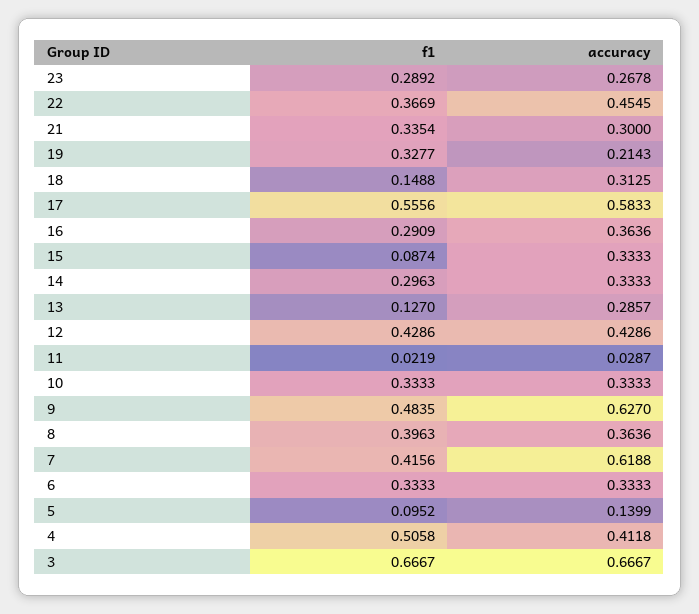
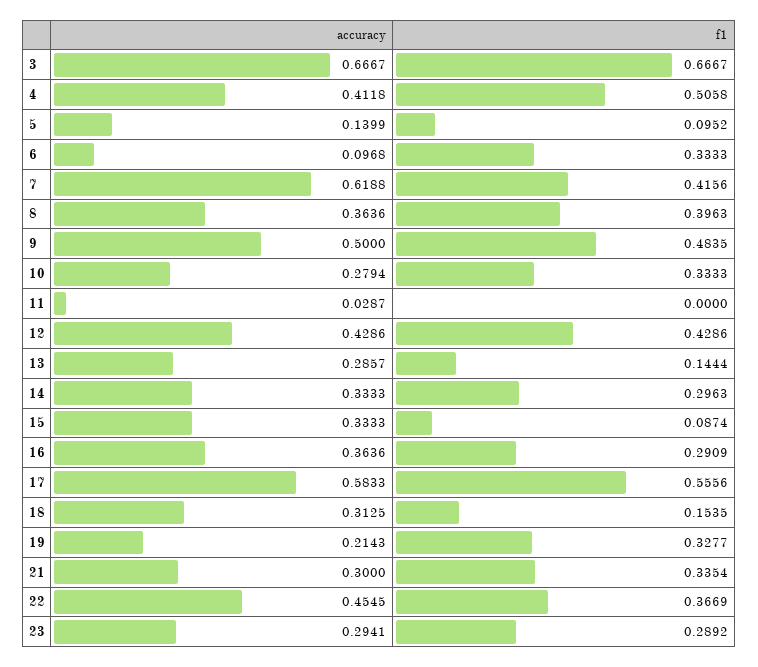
accuracy, 23: 0.2678 -> 0.2941
f1, 18: 0.1488 -> 0.1535
f1, 13: 0.127 -> 0.1444
f1, 11: 0.0219 -> 0
accuracy, 10: 0.3333 -> 0.2794
accuracy, 9: 0.627 -> 0.5
accuracy, 6: 0.3333 -> 0.0968

